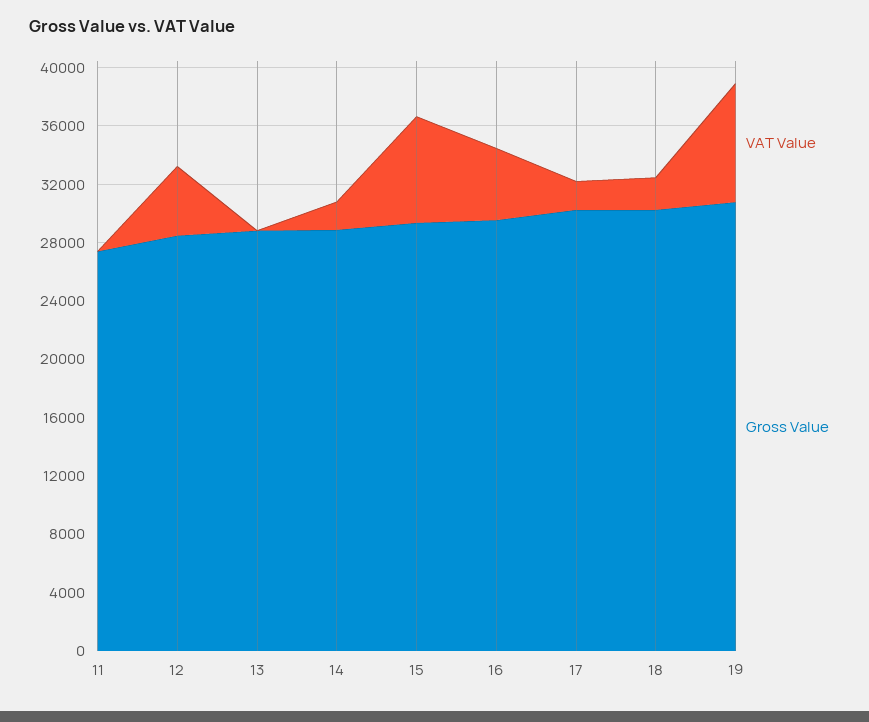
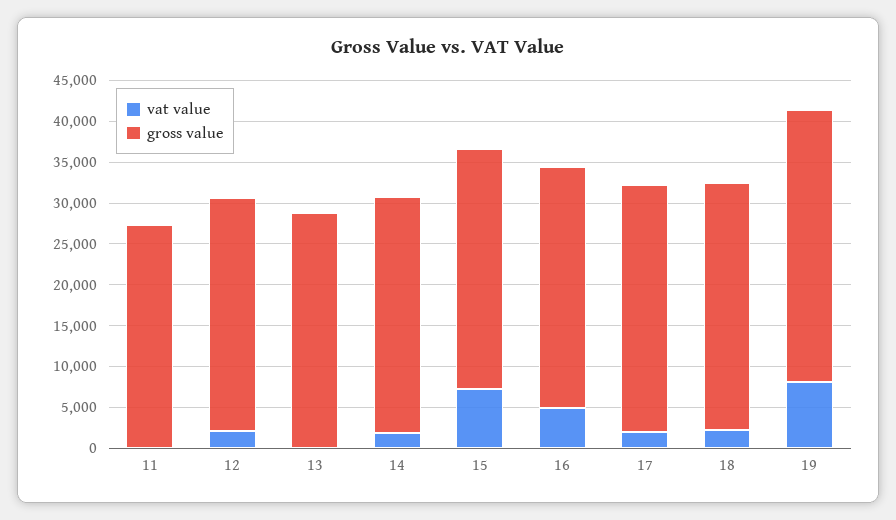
VAT Value, 12: 5000 -> 2000
Gross Value, 19: 31000 -> 33000

